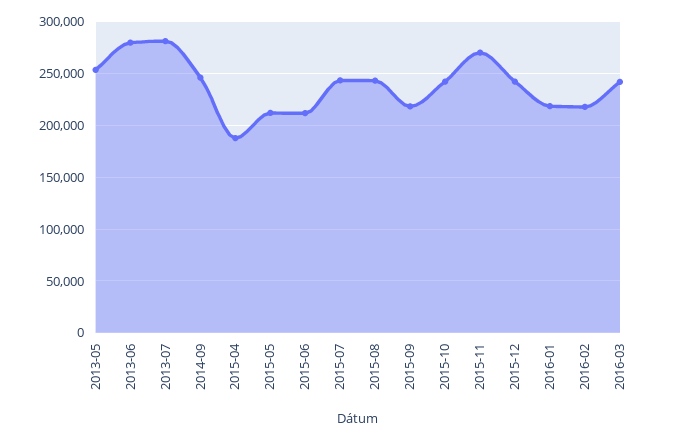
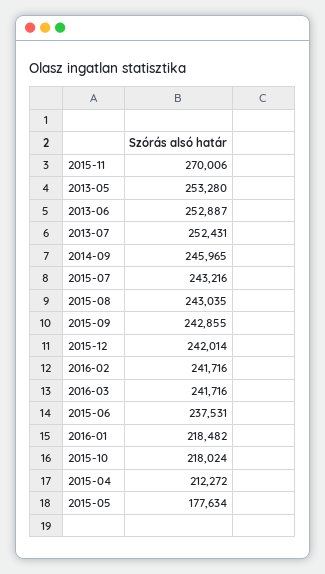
2013-06: 280000 -> 252887
2013-07: 280000 -> 252431
2015-04: 190000 -> 212272
2015-05: 210000 -> 177634
2015-06: 210000 -> 237531
2015-09: 220000 -> 242855
2015-10: 240000 -> 218024
2016-02: 220000 -> 241716

